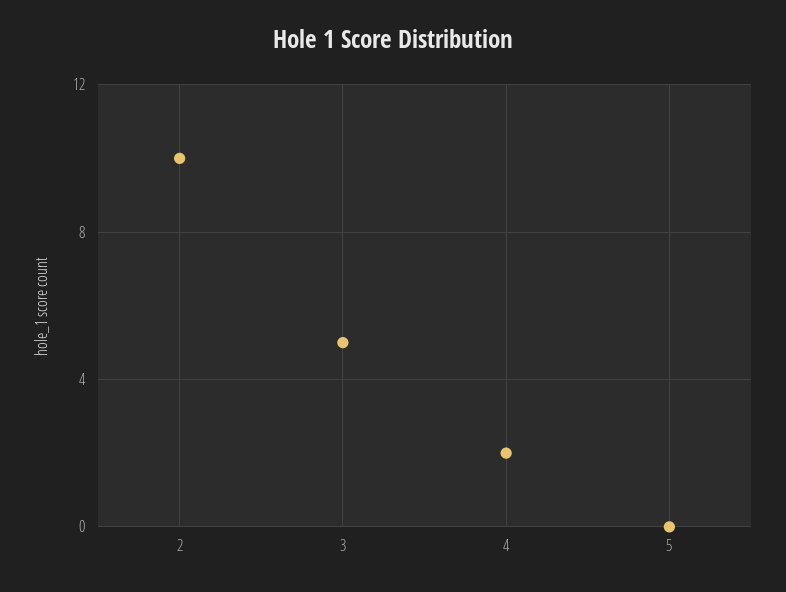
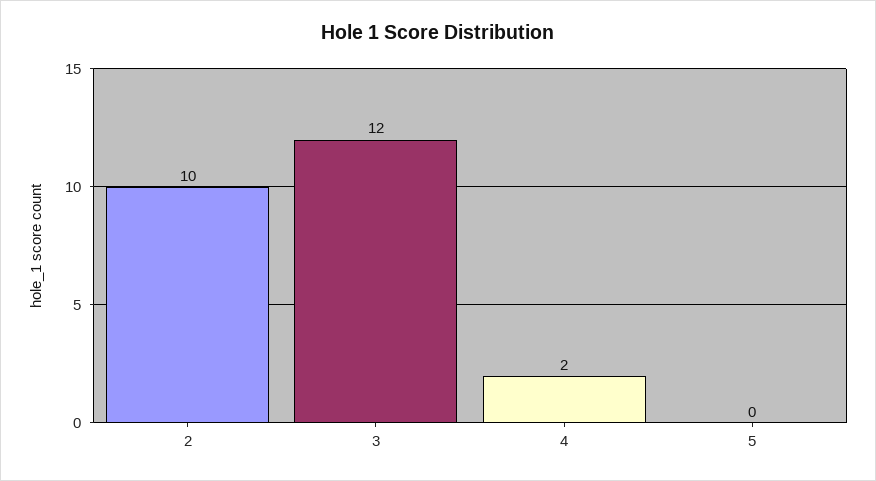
3: 5 -> 12

